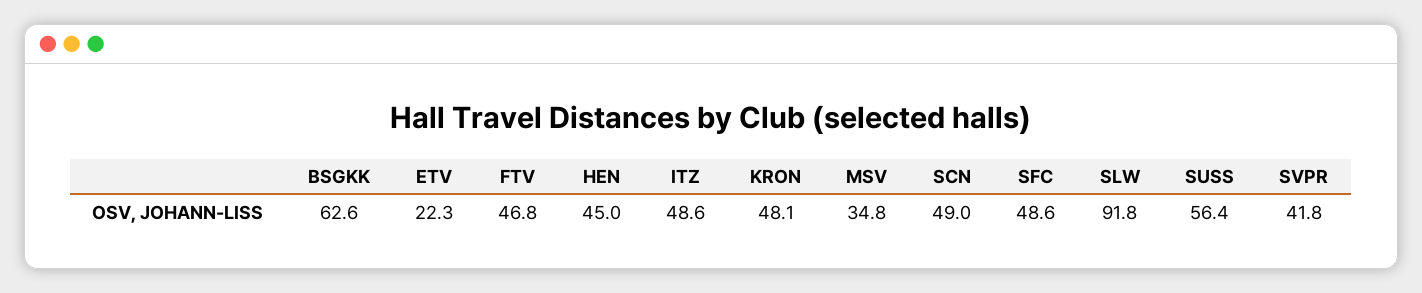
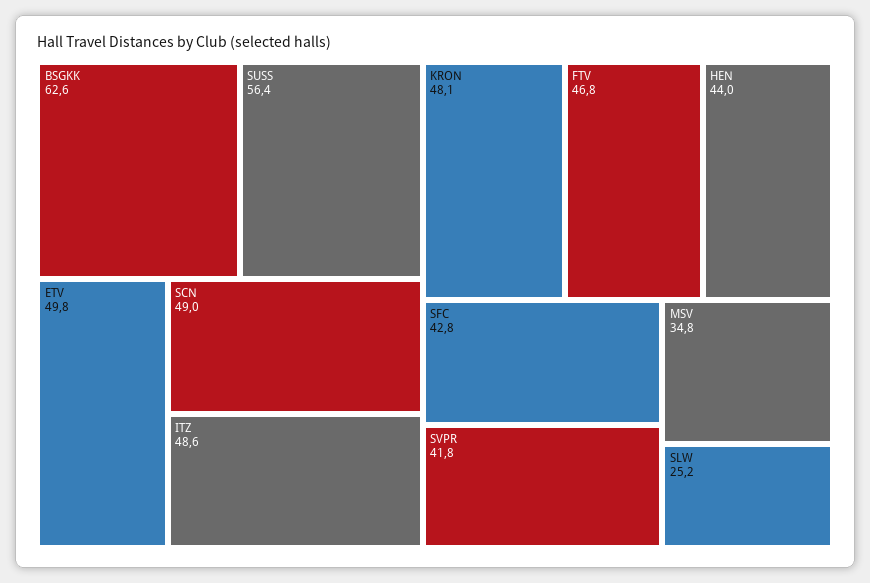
ETV: 22.3 -> 49.8
HEN: 45 -> 44
SFC: 48.6 -> 42.8
SLW: 91.8 -> 25.2

